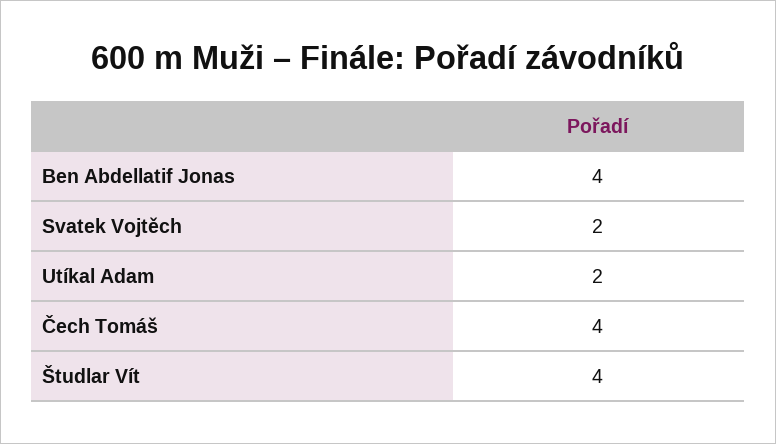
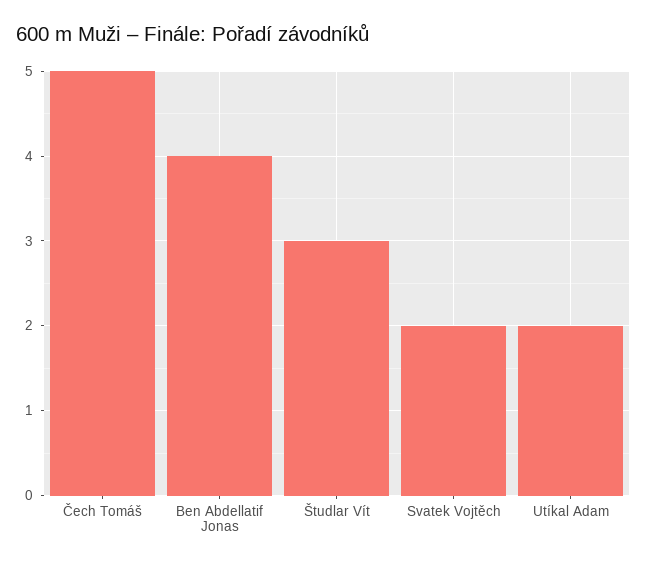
Čech Tomáš: 4 -> 5
Študlar Vít: 4 -> 3

